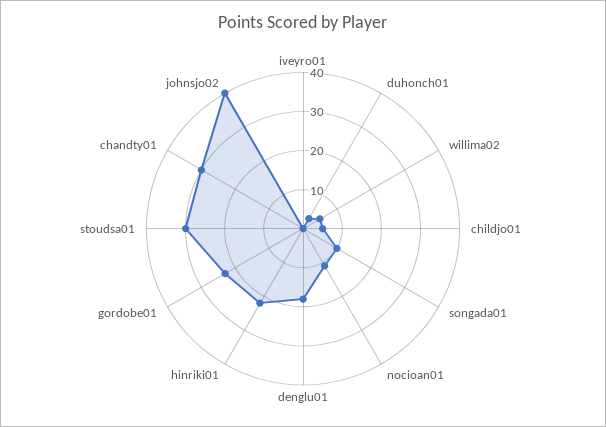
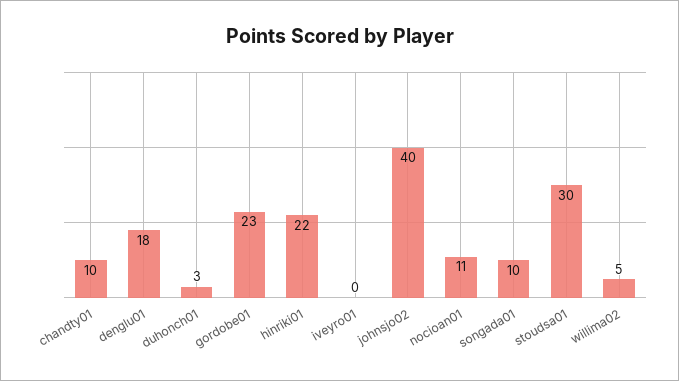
childjo01: 5 -> none
chandty01: 30 -> 10

